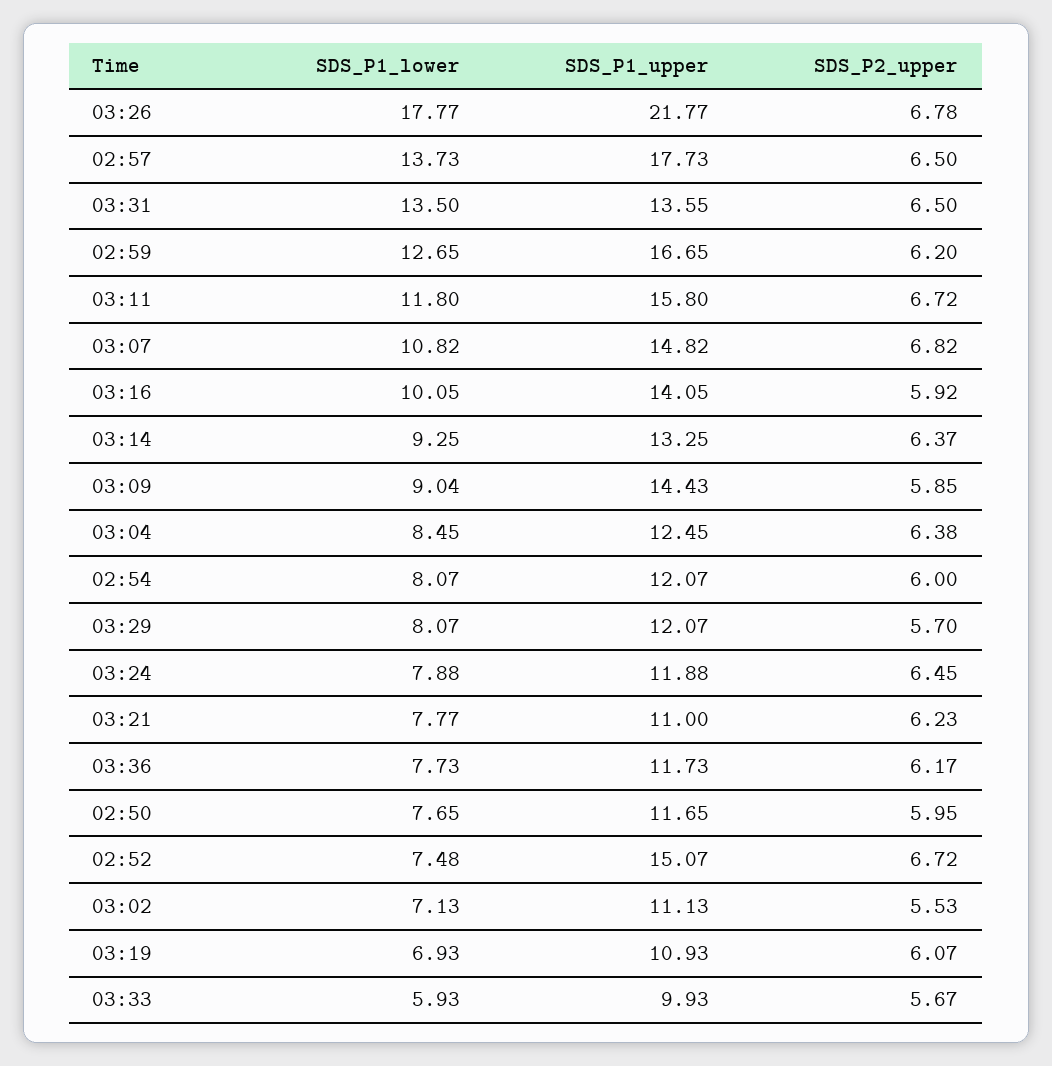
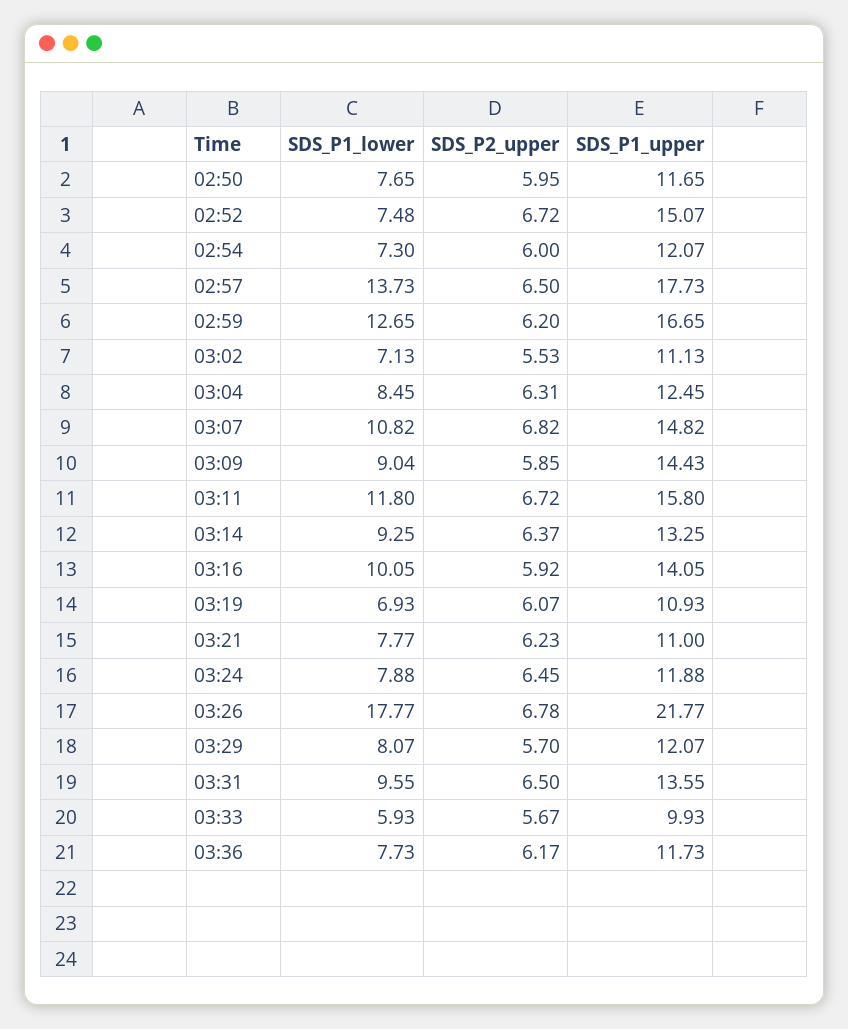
SDS_P1_lower, 03:31: 13.5 -> 9.55
SDS_P2_upper, 03:04: 6.38 -> 6.31
SDS_P1_lower, 02:54: 8.07 -> 7.3

